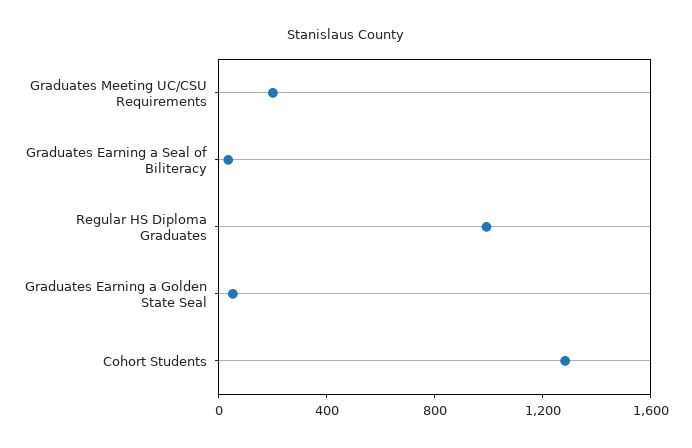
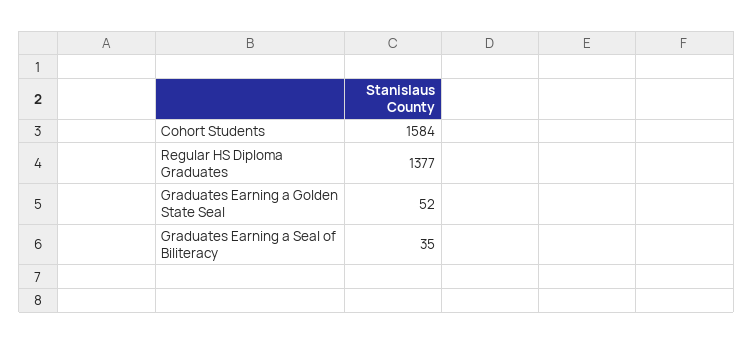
Graduates Meeting UC/CSU Requirements: 200 -> none
Regular HS Diploma Graduates: 1000 -> 1377
Cohort Students: 1300 -> 1584

